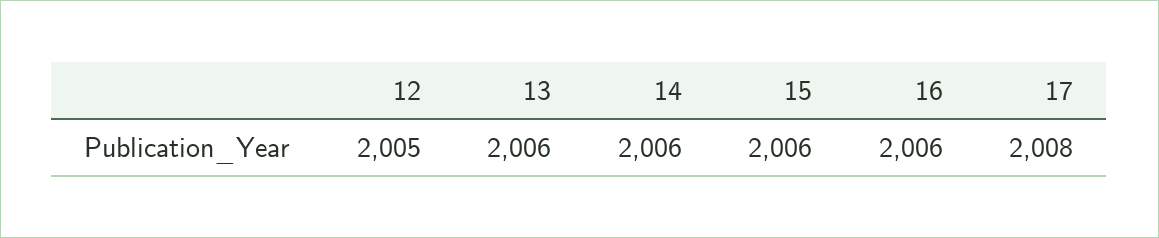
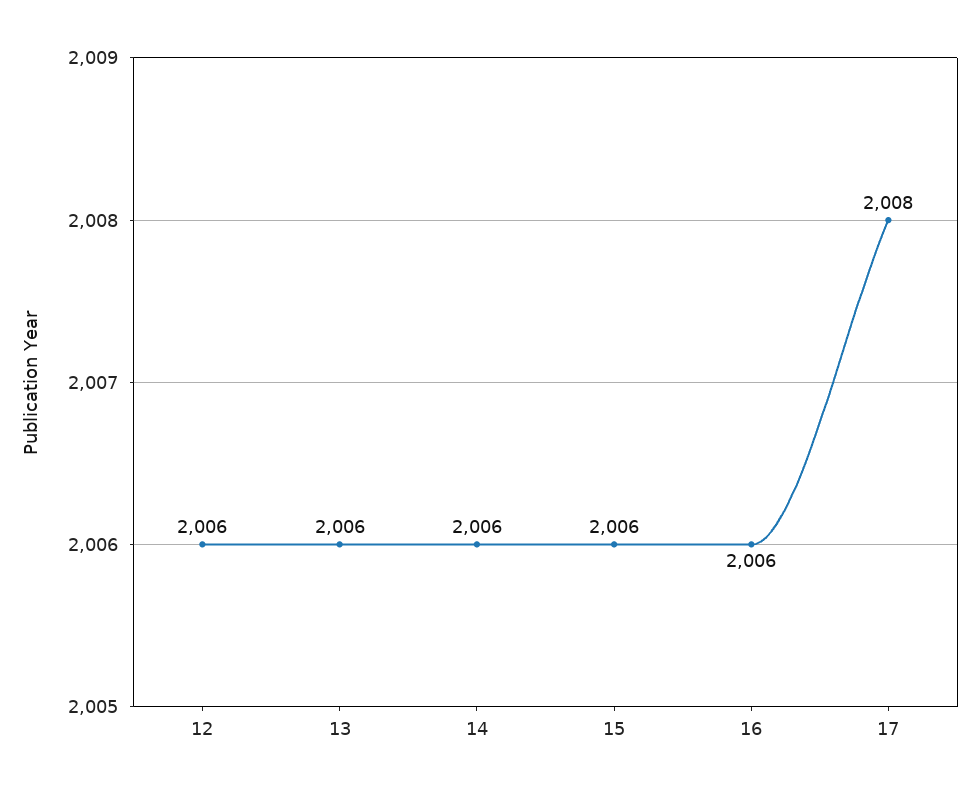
12: 2005 -> 2006

